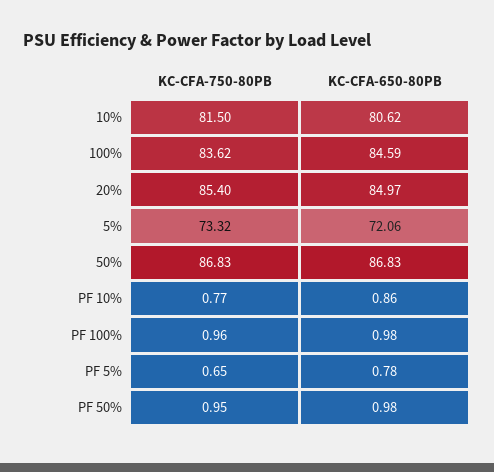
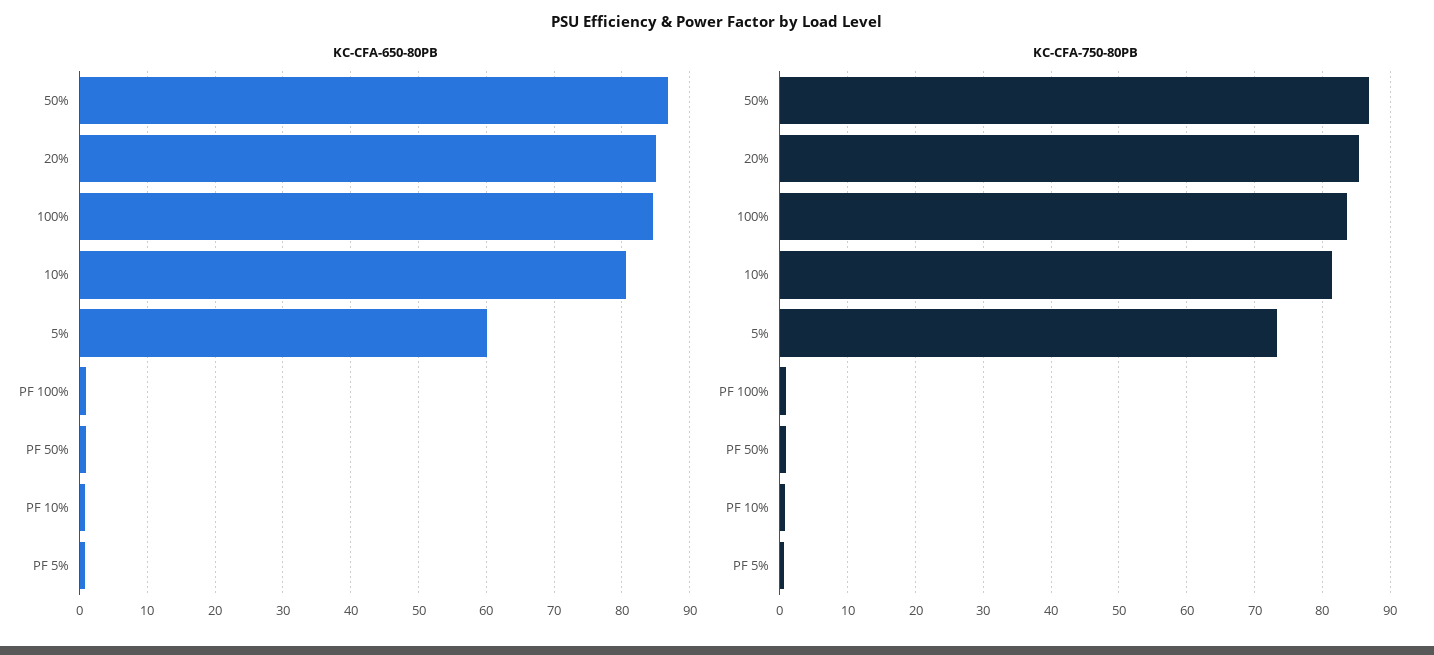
KC-CFA-650-80PB, 5%: 72.06 -> 60

